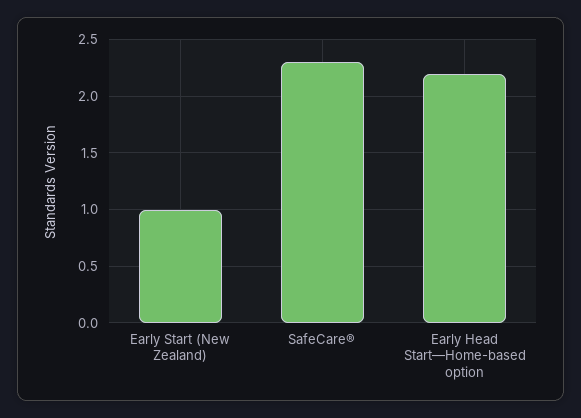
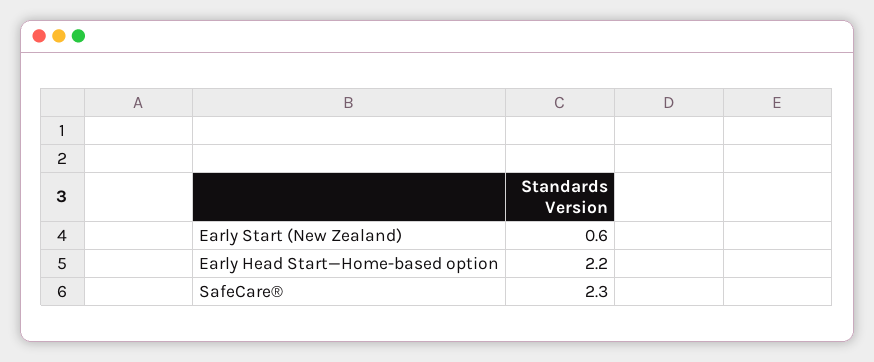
Early Start (New Zealand): 1 -> 0.6

